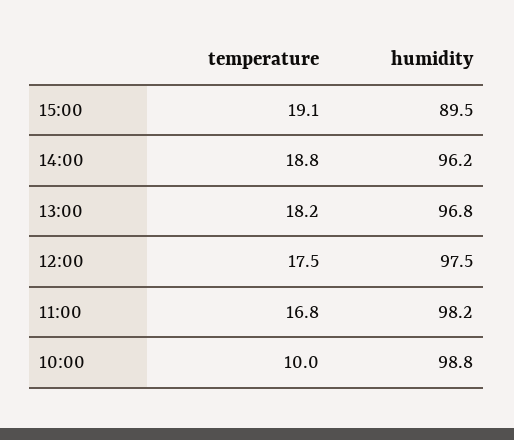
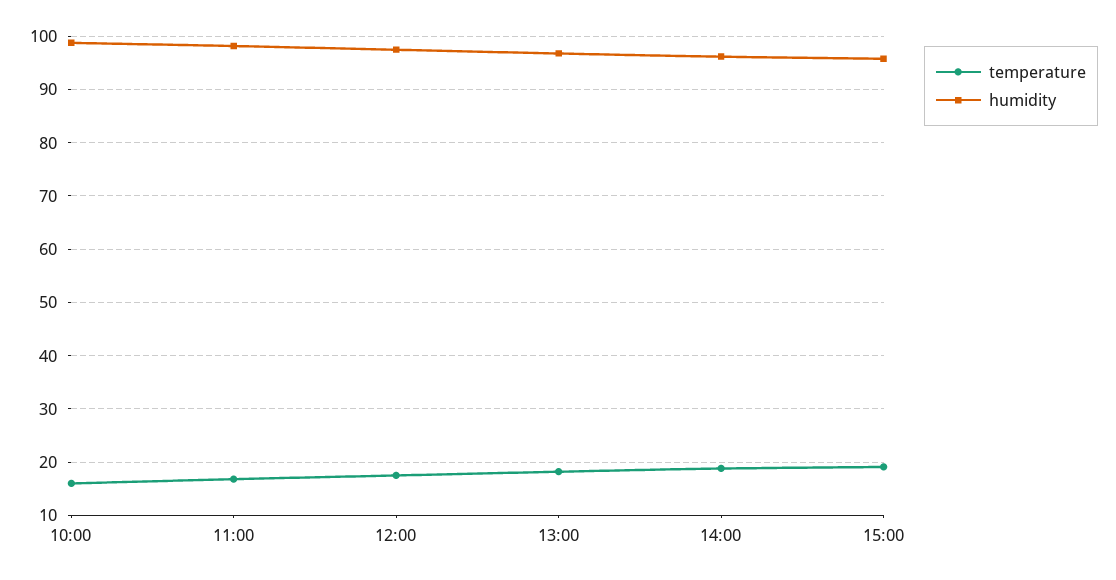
humidity, 15:00: 89.5 -> 96
temperature, 10:00: 10 -> 16

